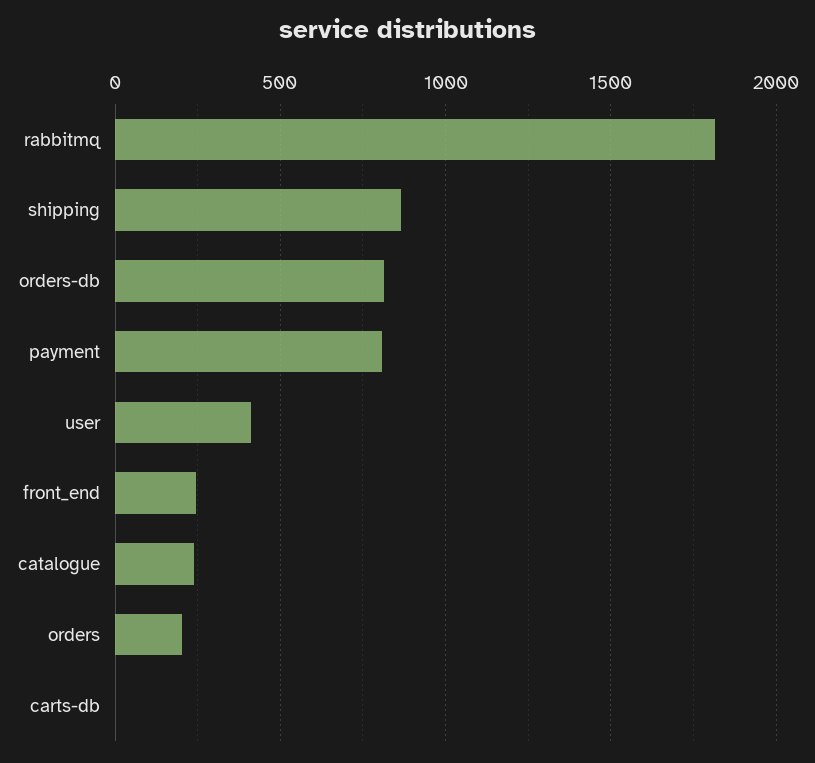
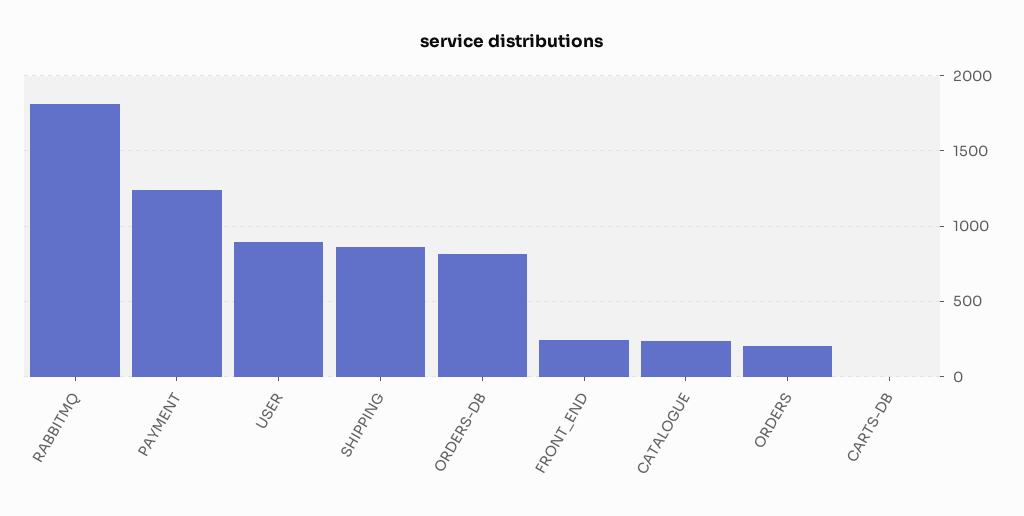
payment: 800 -> 1250
user: 400 -> 900

